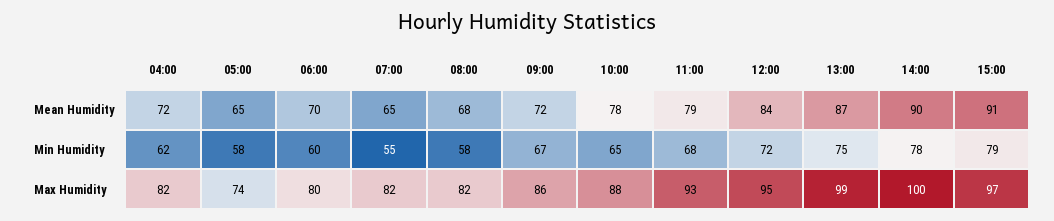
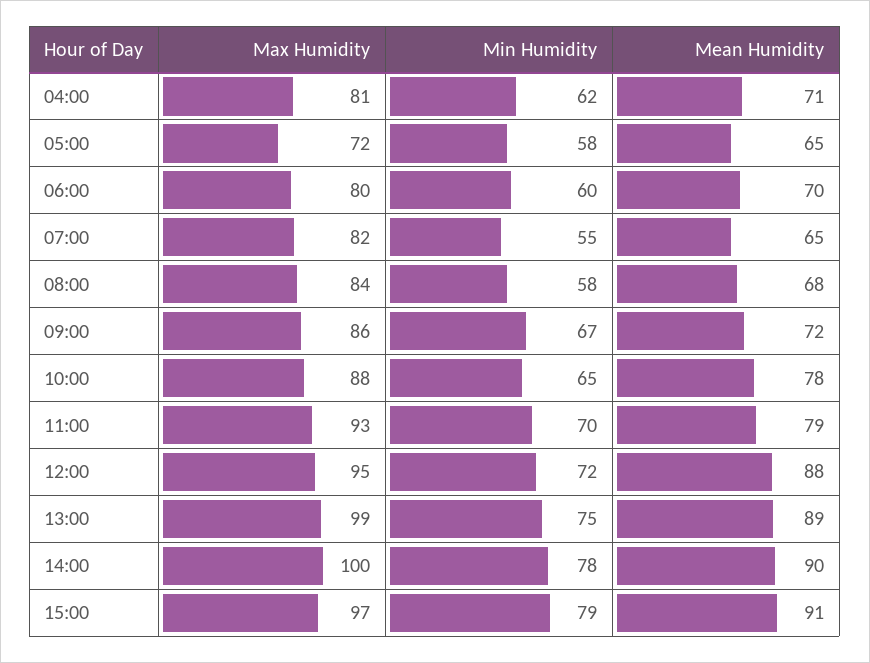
04:00, Mean Humidity: 72 -> 71
12:00, Mean Humidity: 84 -> 88
13:00, Mean Humidity: 87 -> 89
11:00, Min Humidity: 68 -> 70
04:00, Max Humidity: 82 -> 81
05:00, Max Humidity: 74 -> 72
08:00, Max Humidity: 82 -> 84

